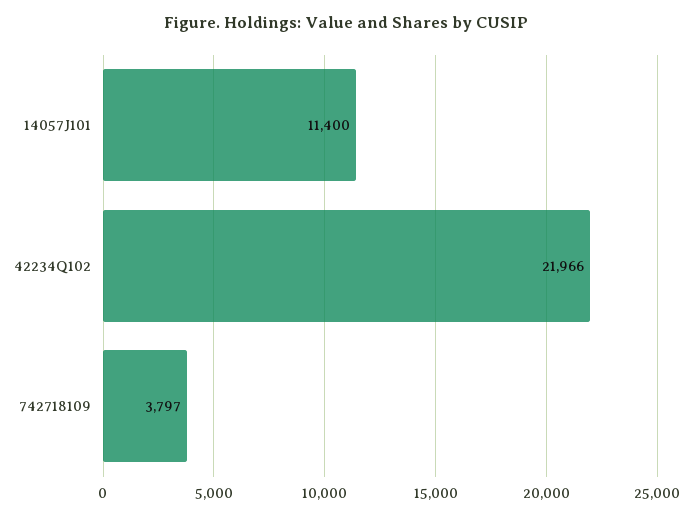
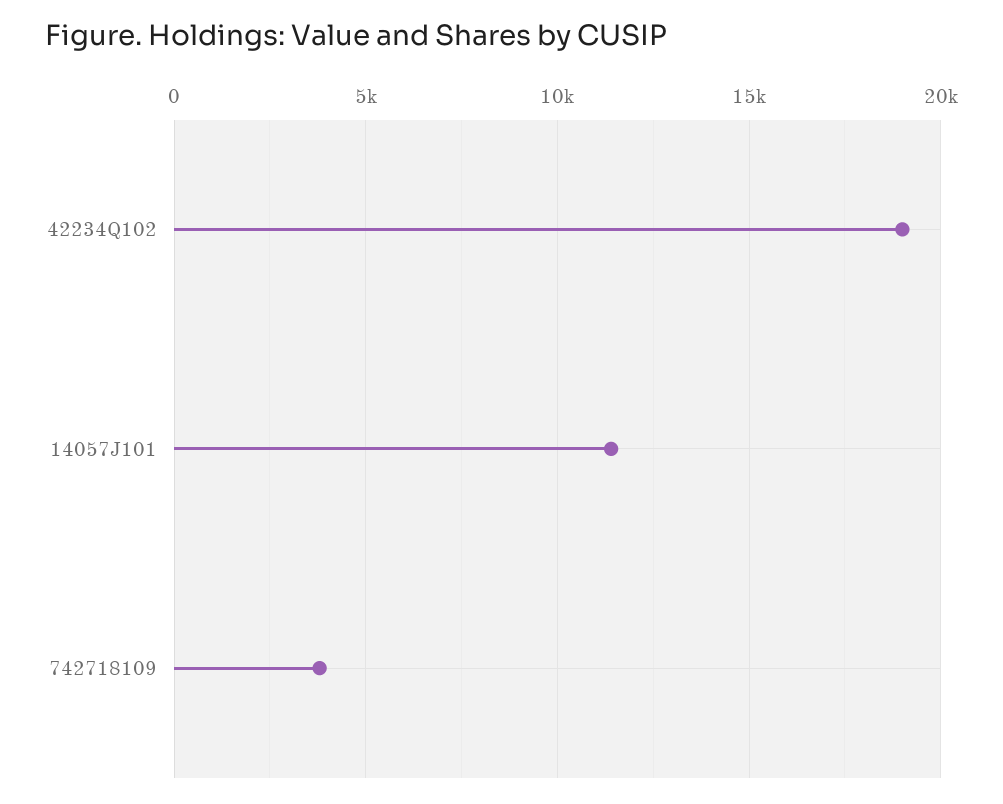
42234Q102: 21966 -> 19000

